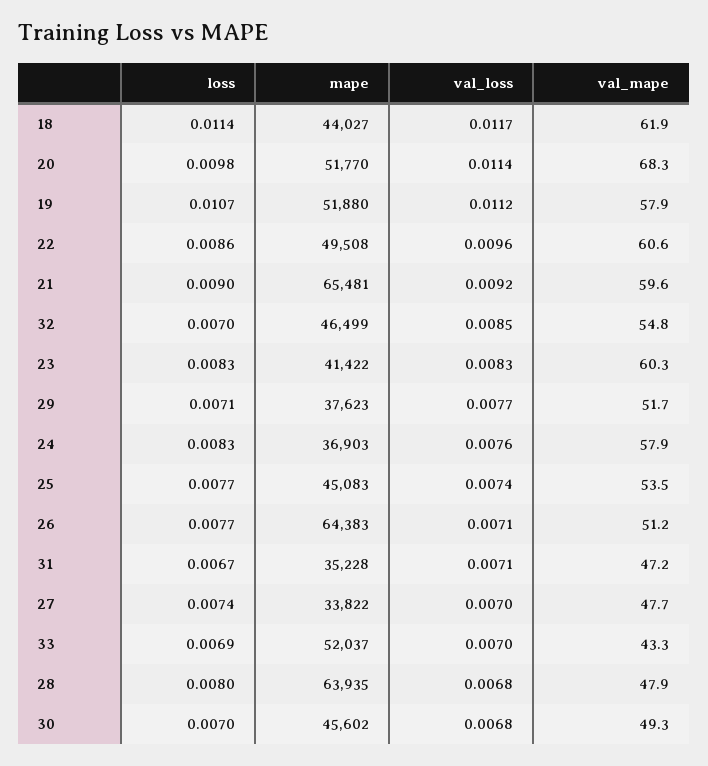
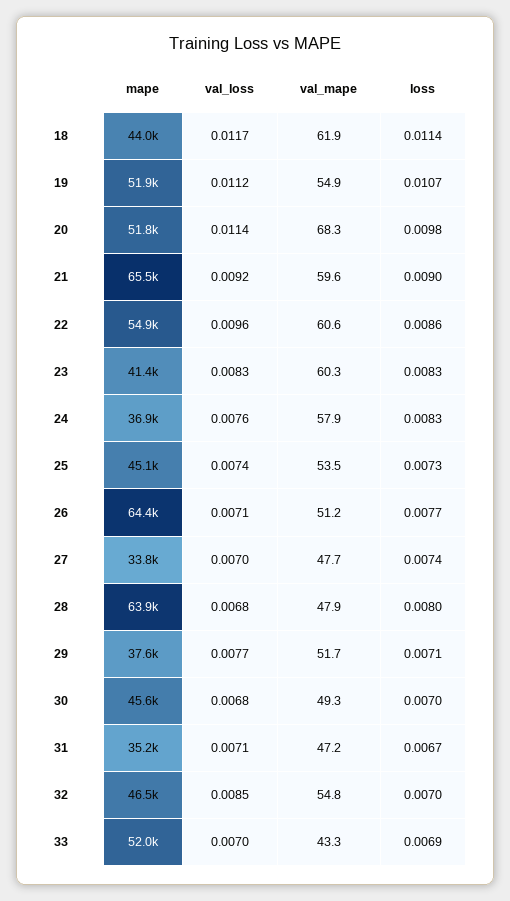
val_mape, 19: 57.9 -> 54.9
mape, 22: 49508 -> 54900
loss, 25: 0.0077 -> 0.0073

